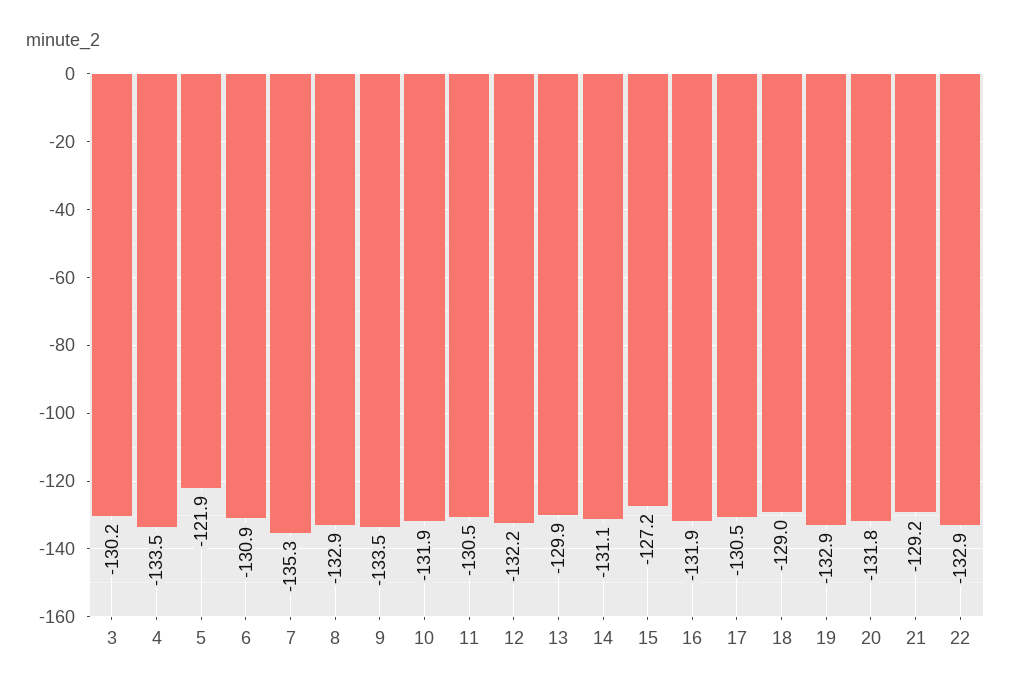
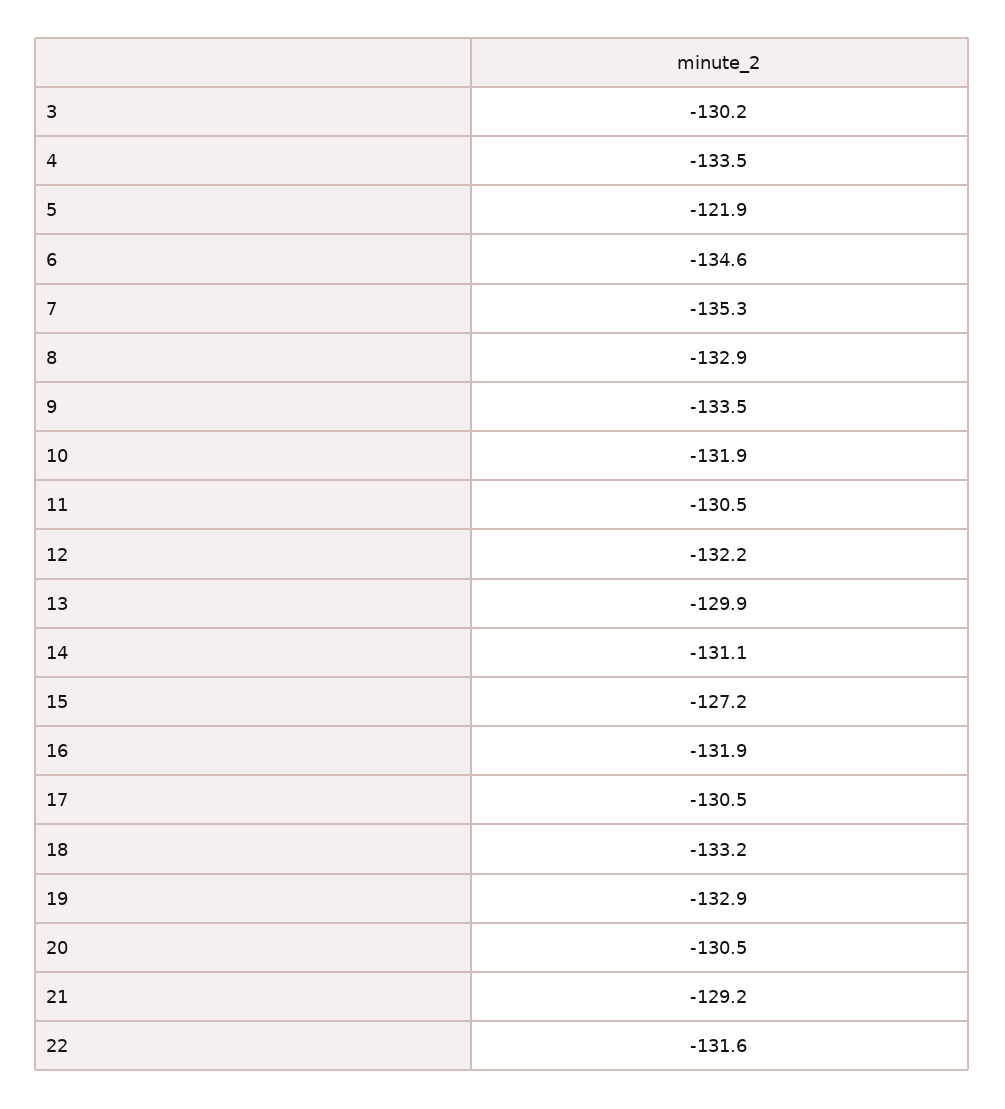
6: -130.9 -> -134.6
18: -129 -> -133.2
20: -131.8 -> -130.5
22: -132.9 -> -131.6

